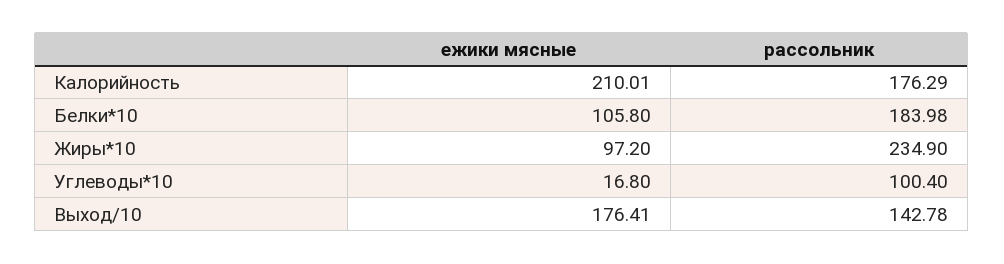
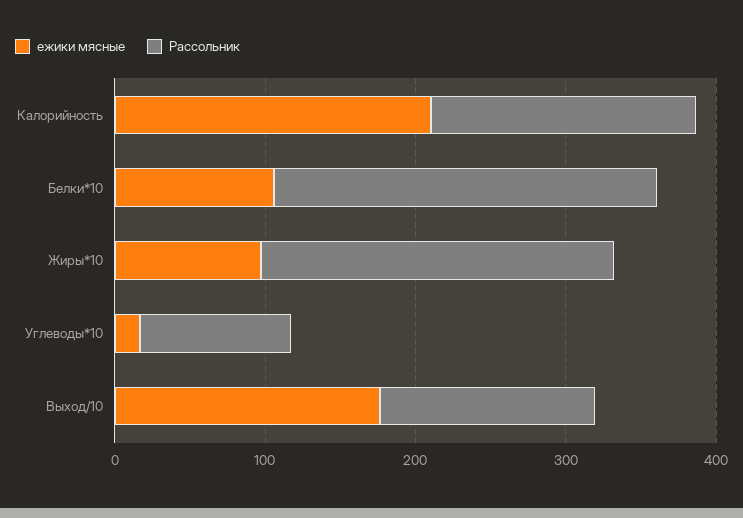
рассольник, Белки*10: 183.98 -> 260

